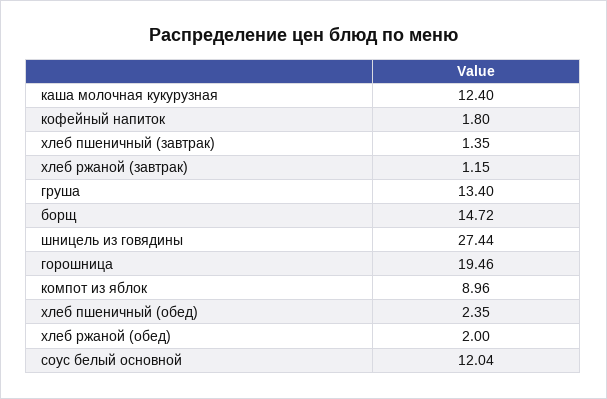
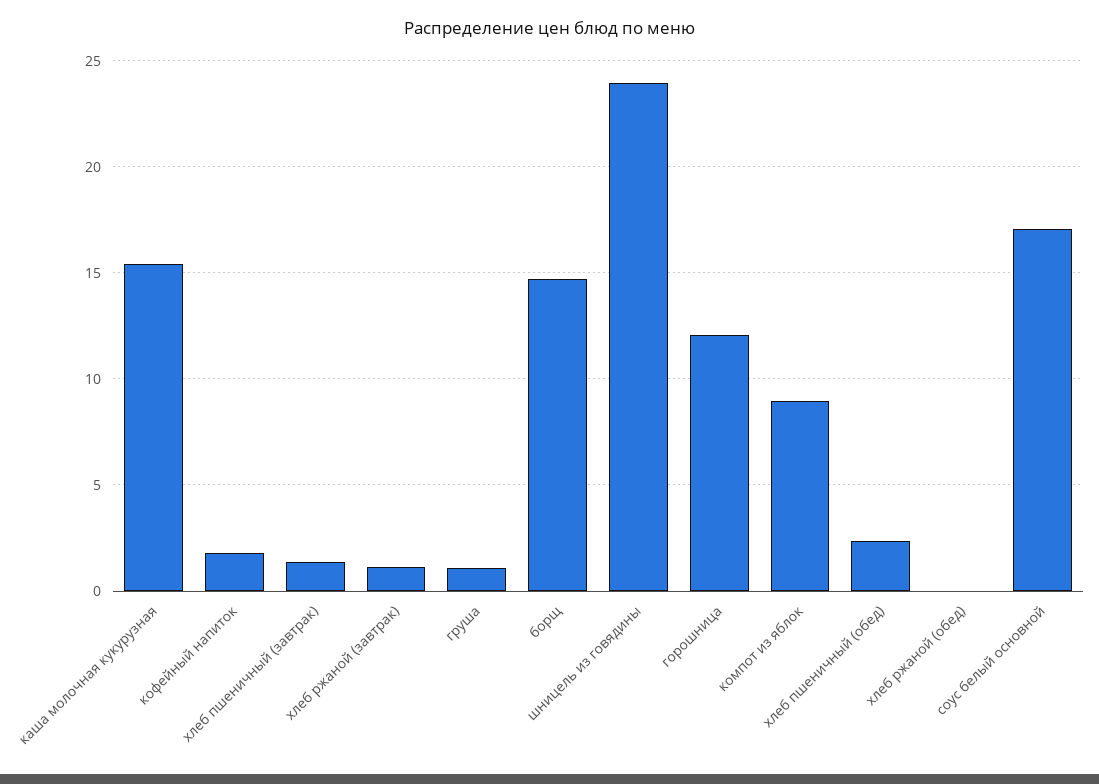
каша молочная кукурузная: 12.4 -> 15.5
груша: 13.4 -> 1
шницель из говядины: 27.44 -> 24
горошница: 19.46 -> 12
хлеб ржаной (обед): 2 -> 0
соус белый основной: 12.04 -> 17

